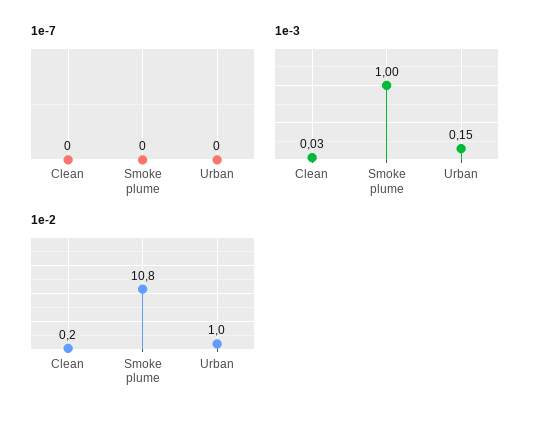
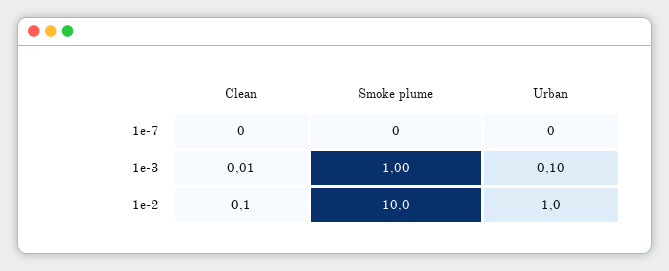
1e-3, Clean: 0.03 -> 0.01
1e-3, Urban: 0.15 -> 0.1
1e-2, Clean: 0.2 -> 0.1
1e-2, Smoke plume: 10.8 -> 10

